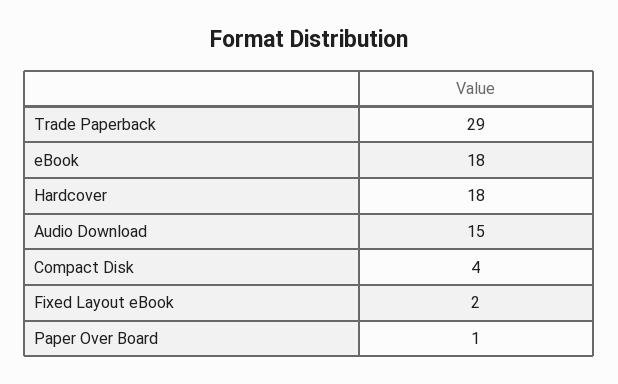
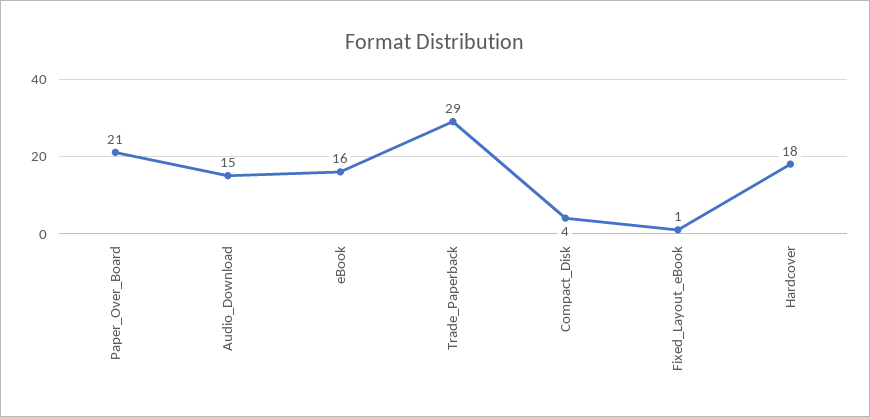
eBook: 18 -> 16
Fixed Layout eBook: 2 -> 1
Paper Over Board: 1 -> 21

